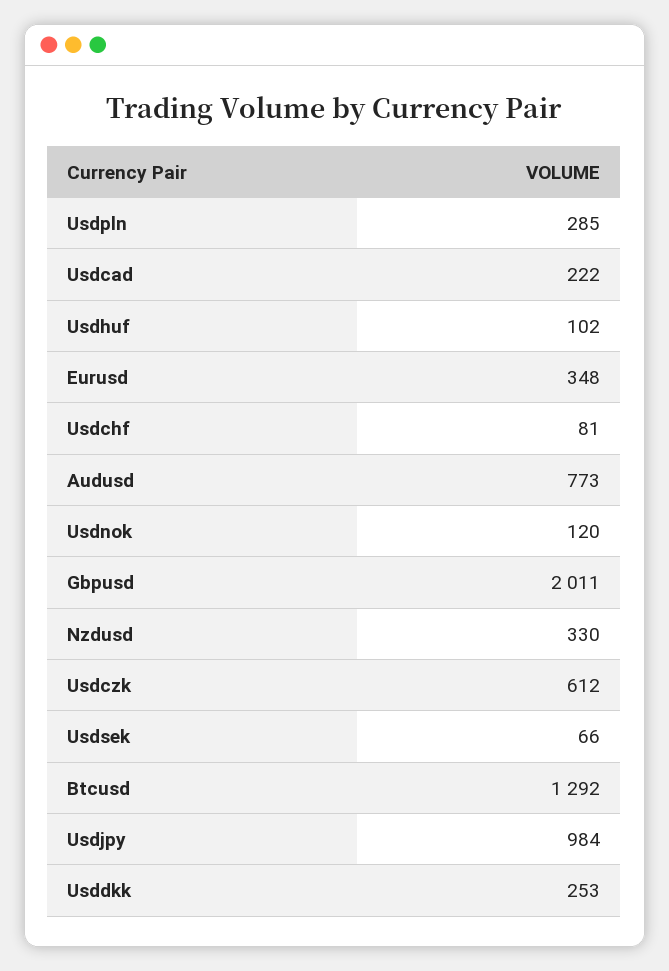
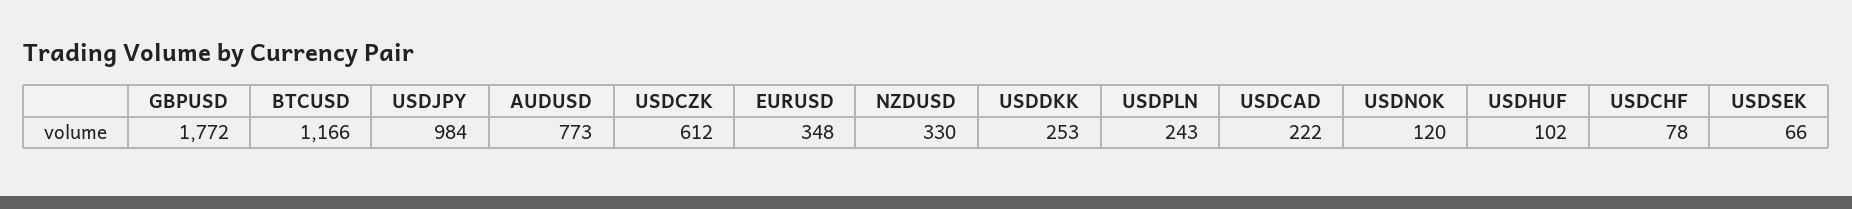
Usdpln: 285 -> 243
Usdchf: 81 -> 78
Gbpusd: 2011 -> 1772
Btcusd: 1292 -> 1166

